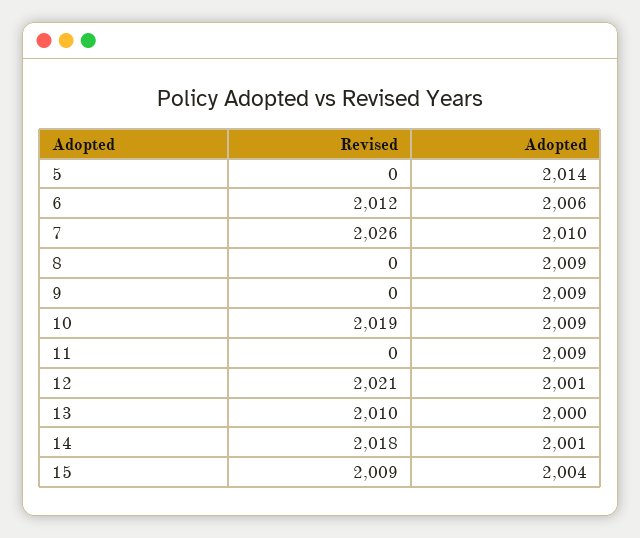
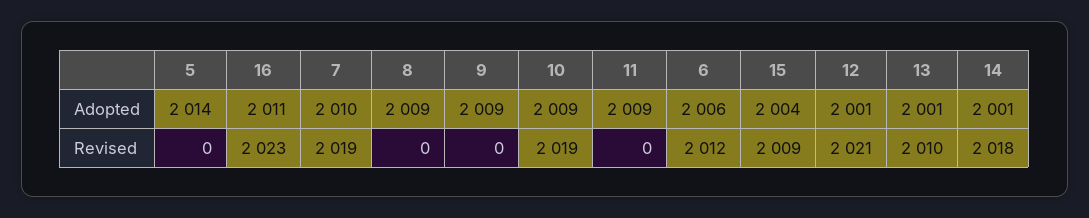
Revised, 7: 2026 -> 2019
Adopted, 13: 2000 -> 2001
Adopted, 16: none -> 2011
Revised, 16: none -> 2023

